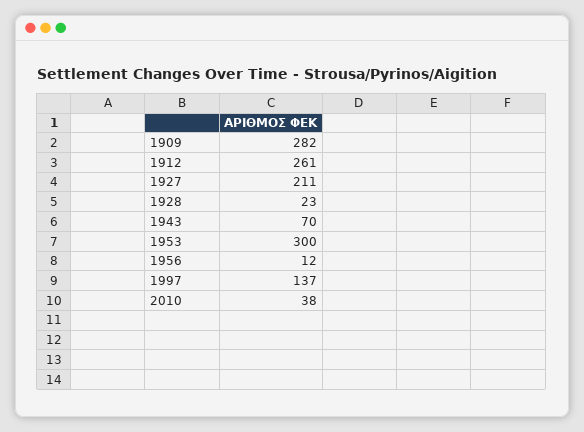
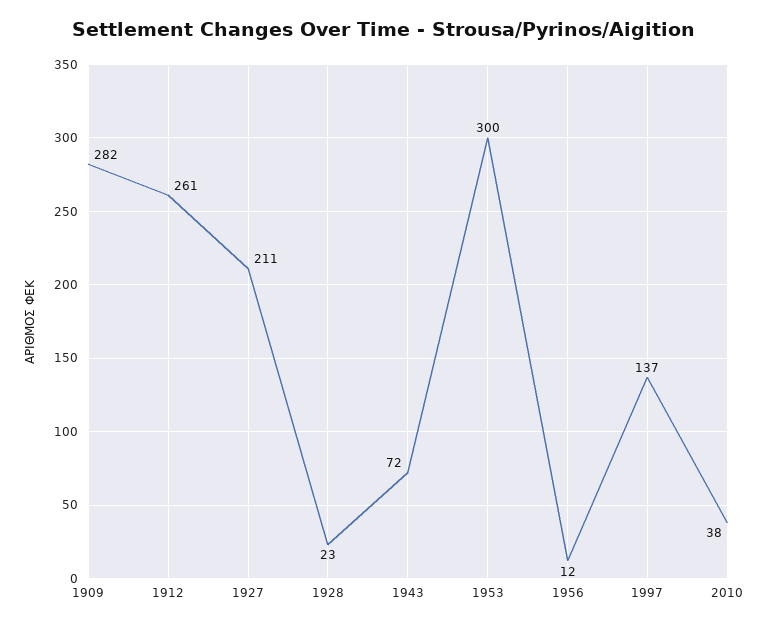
1943: 70 -> 72

